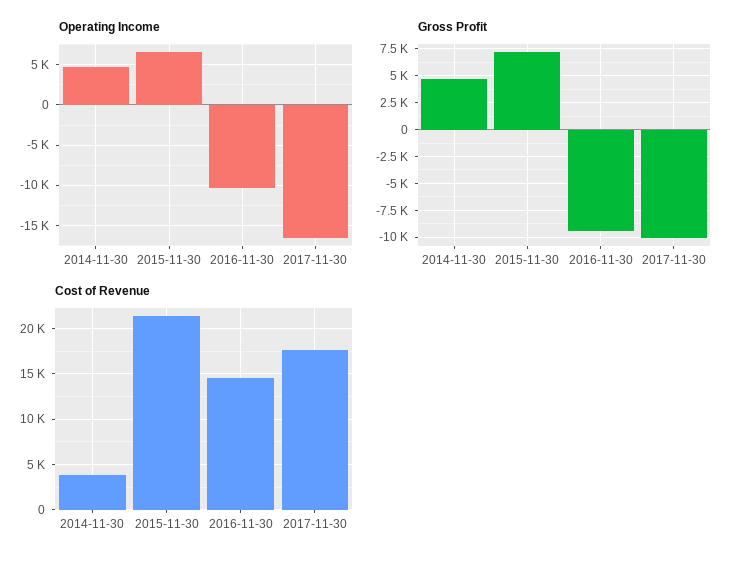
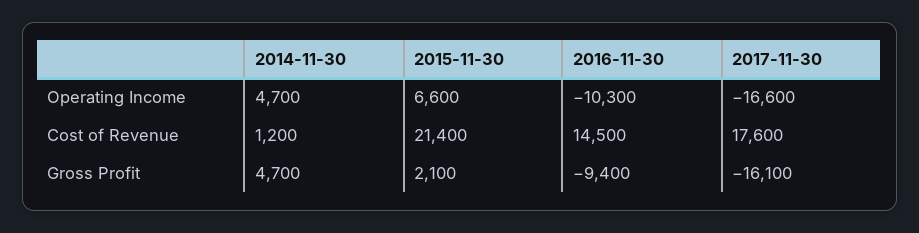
Gross Profit, 2015-11-30: 7500 -> 2100
Gross Profit, 2017-11-30: -10000 -> -16100
Cost of Revenue, 2014-11-30: 4000 -> 1200

